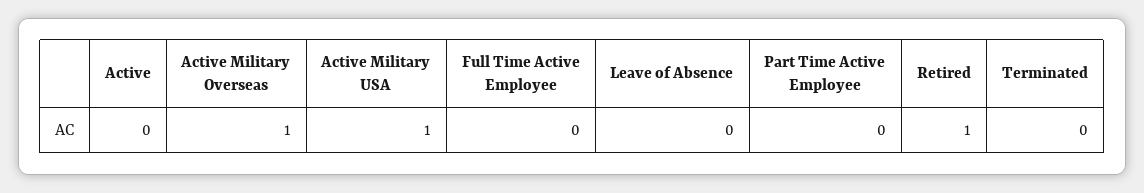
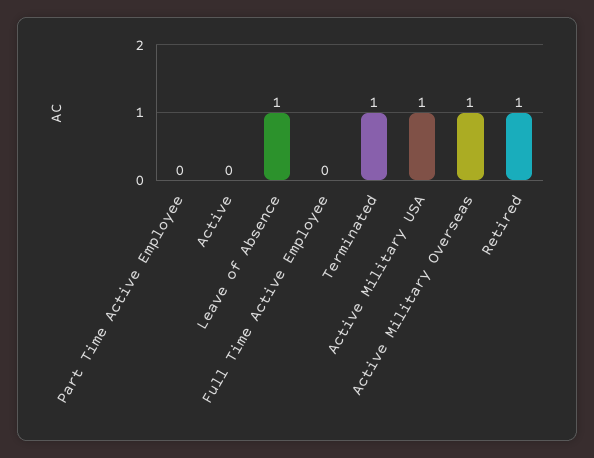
Leave of Absence: 0 -> 1
Terminated: 0 -> 1

